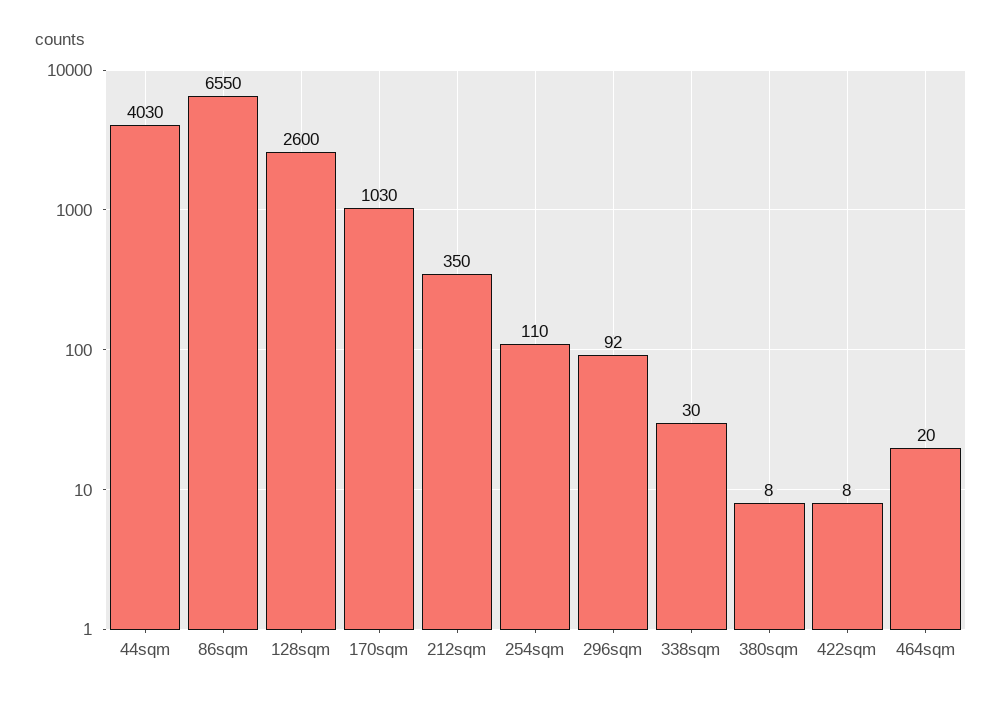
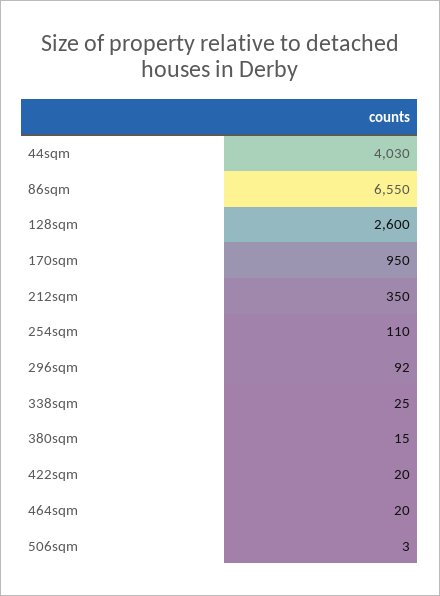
170sqm: 1030 -> 950
338sqm: 30 -> 25
380sqm: 8 -> 15
422sqm: 8 -> 20
506sqm: none -> 3

